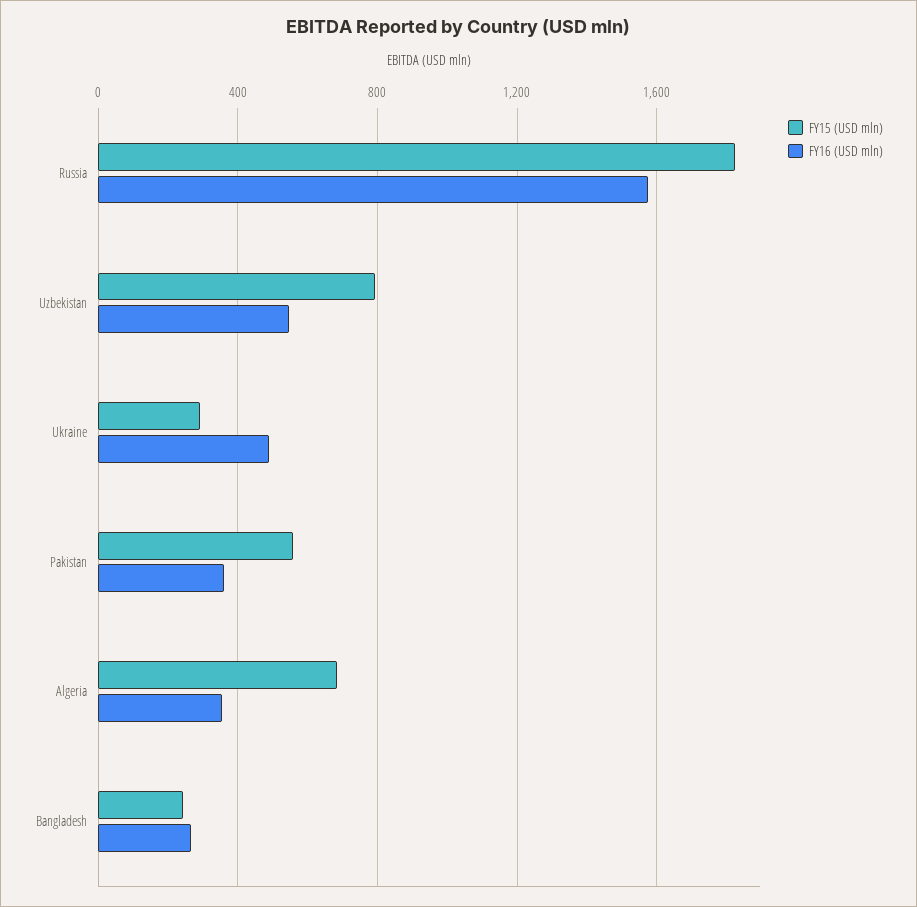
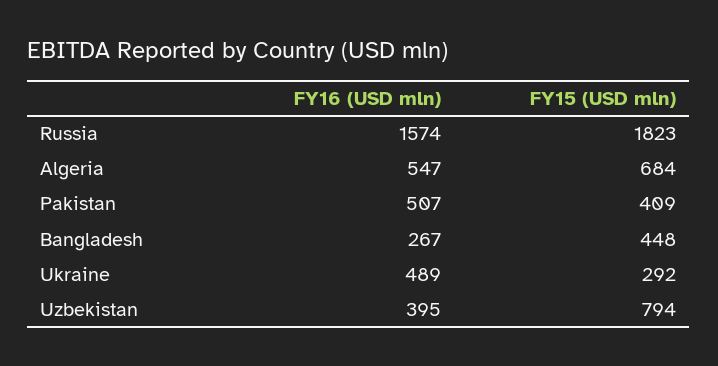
FY16 (USD mln), Uzbekistan: 550 -> 395
FY15 (USD mln), Pakistan: 550 -> 409
FY16 (USD mln), Pakistan: 350 -> 507
FY16 (USD mln), Algeria: 350 -> 547
FY15 (USD mln), Bangladesh: 250 -> 448

